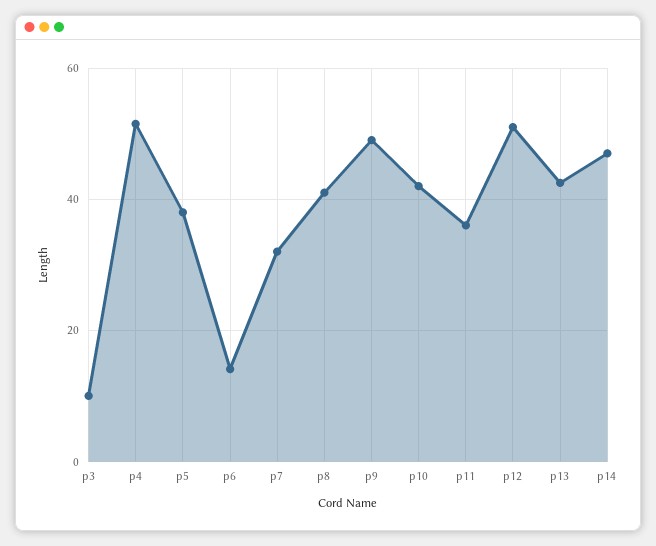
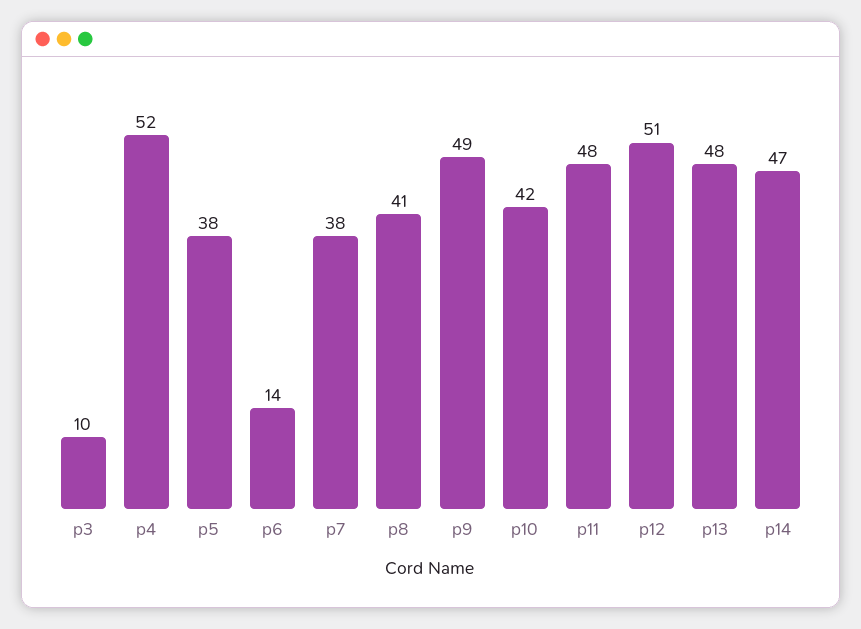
p7: 32 -> 38
p11: 36 -> 48
p13: 42 -> 48

